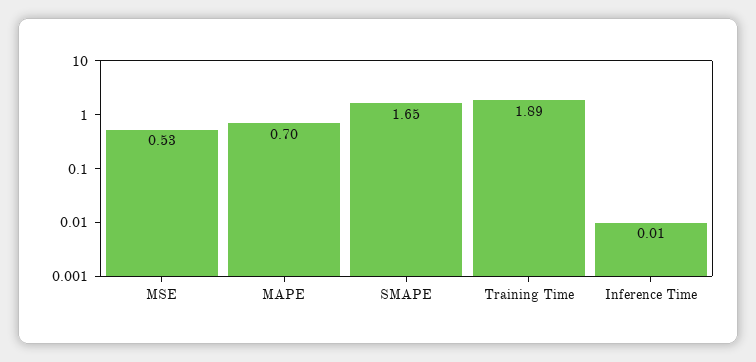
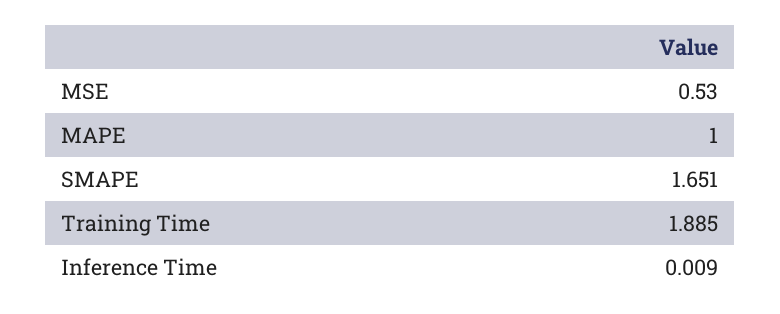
MAPE: 0.7 -> 1

